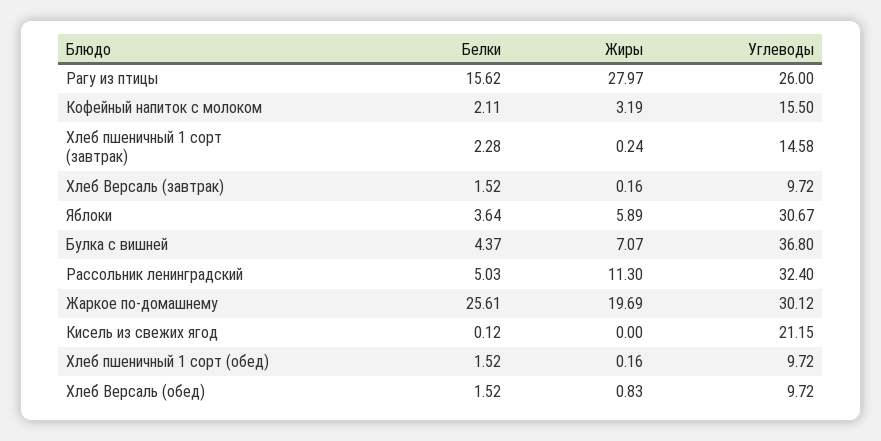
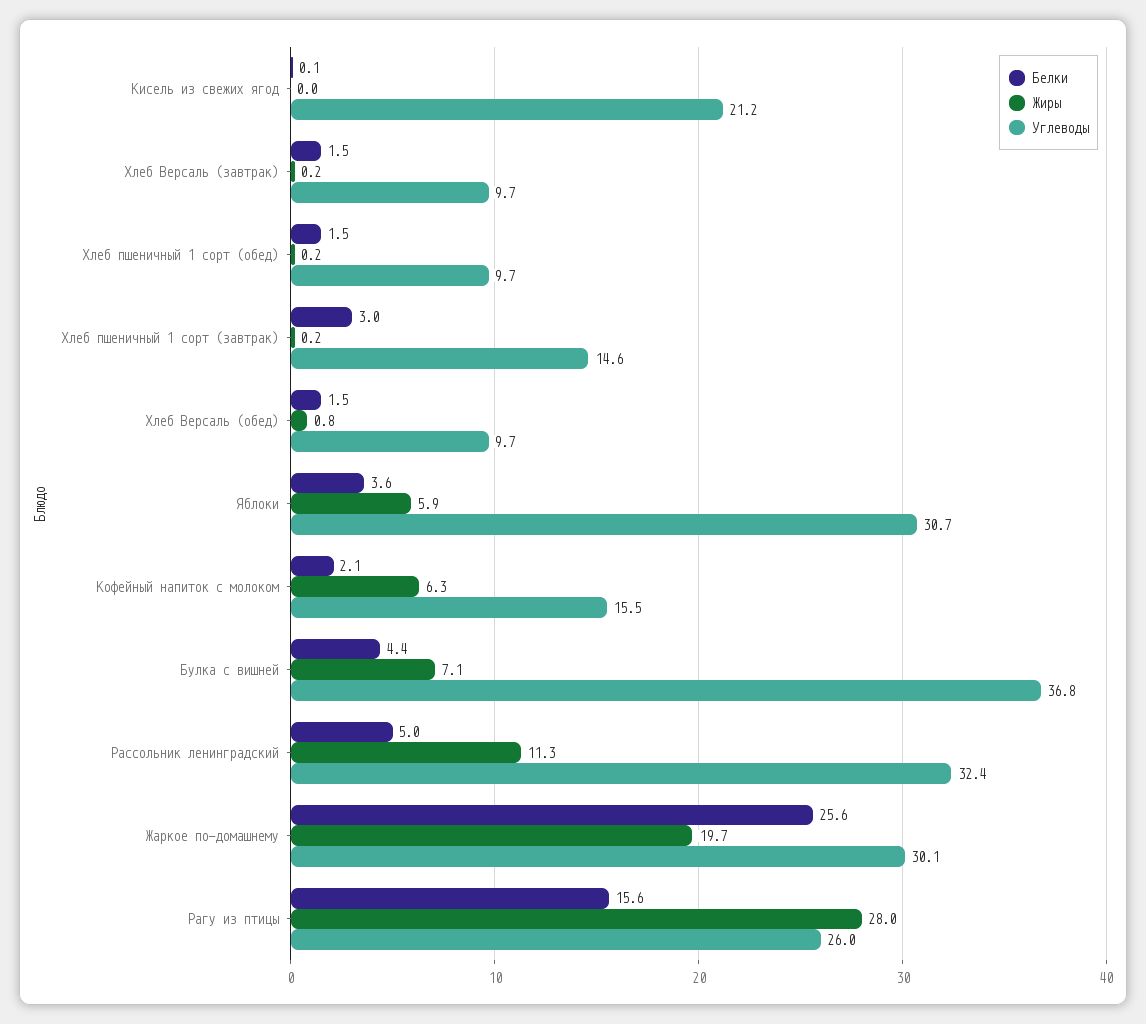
Жиры, Кофейный напиток с молоком: 3.19 -> 6.3
Белки, Хлеб пшеничный 1 сорт (завтрак): 2.28 -> 3

